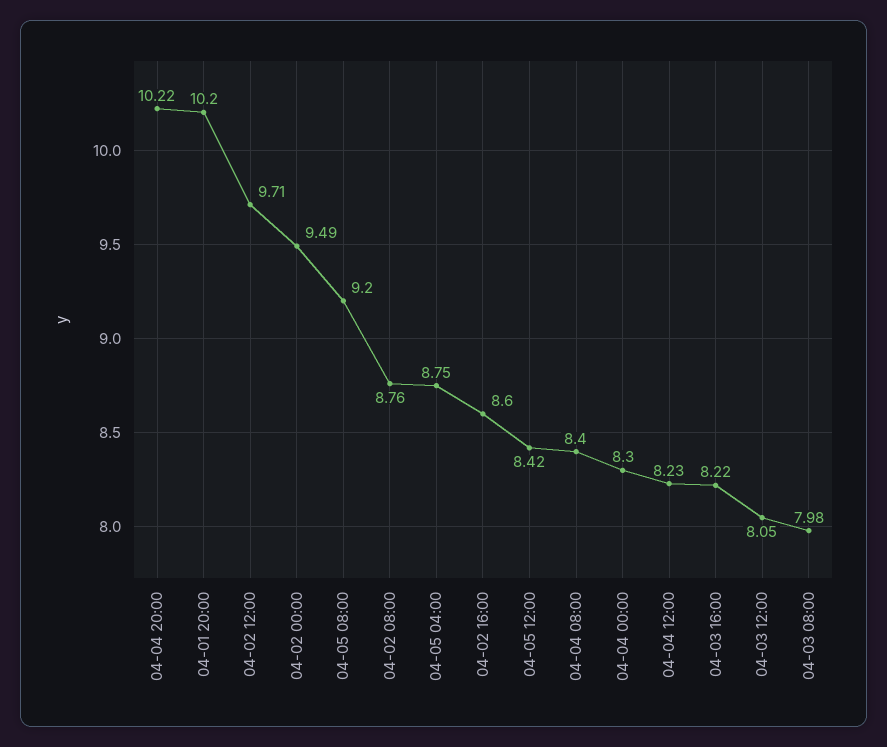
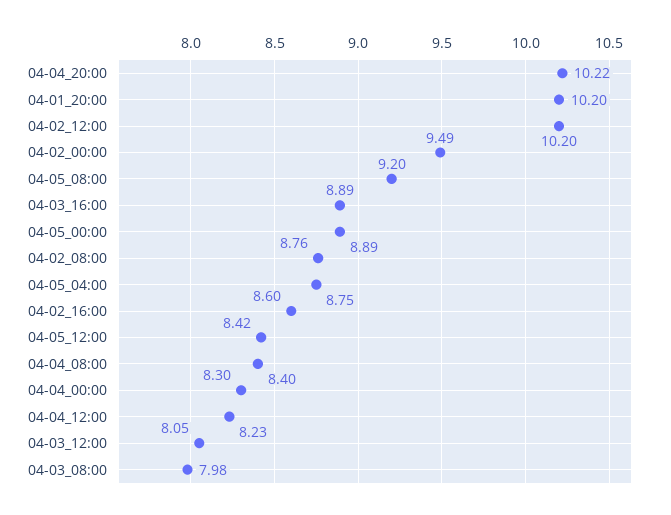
04-02 12:00: 9.71 -> 10.2
04-03 16:00: 8.22 -> 8.89
04-05_00:00: none -> 8.89

